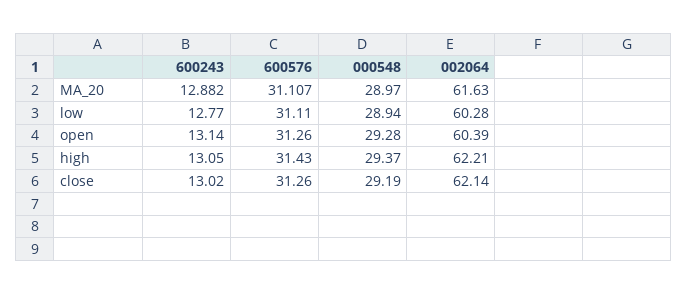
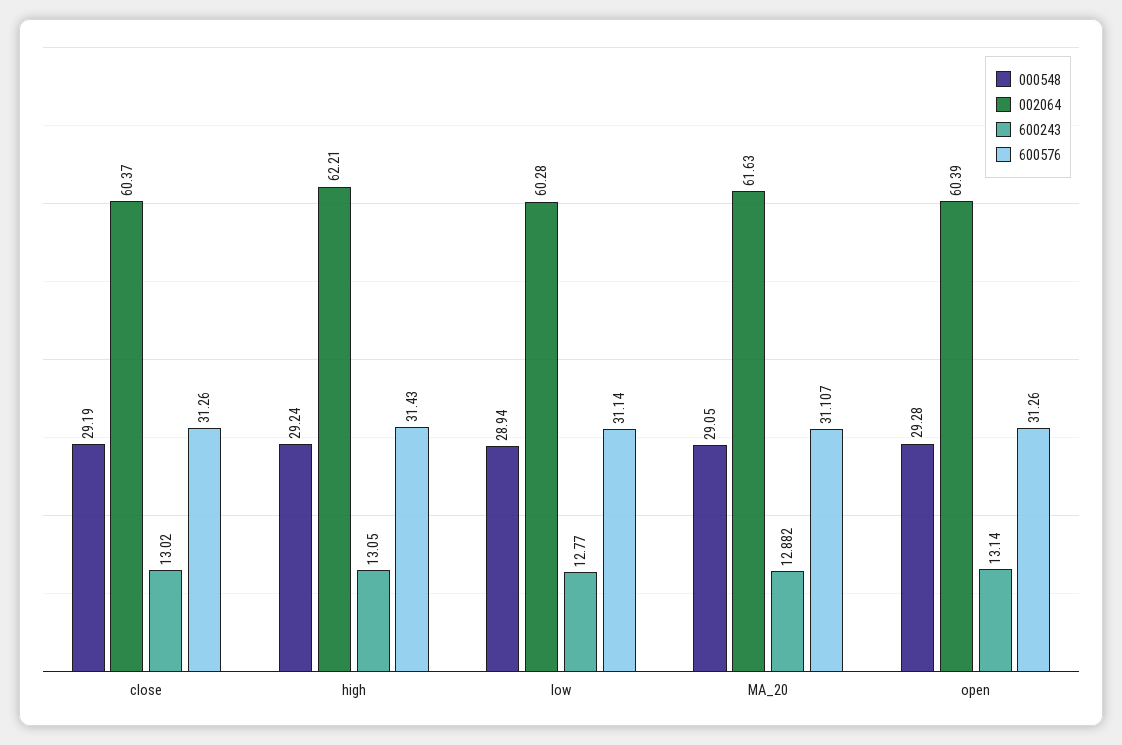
000548, MA_20: 28.97 -> 29.05
600576, low: 31.11 -> 31.14
000548, high: 29.37 -> 29.24
002064, close: 62.14 -> 60.37

